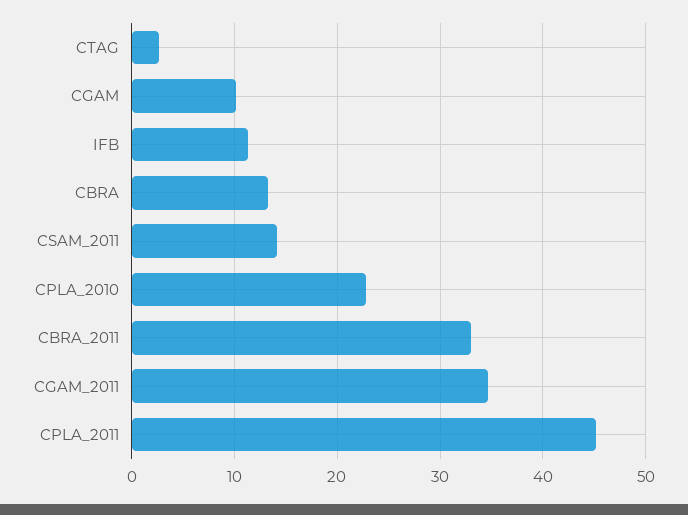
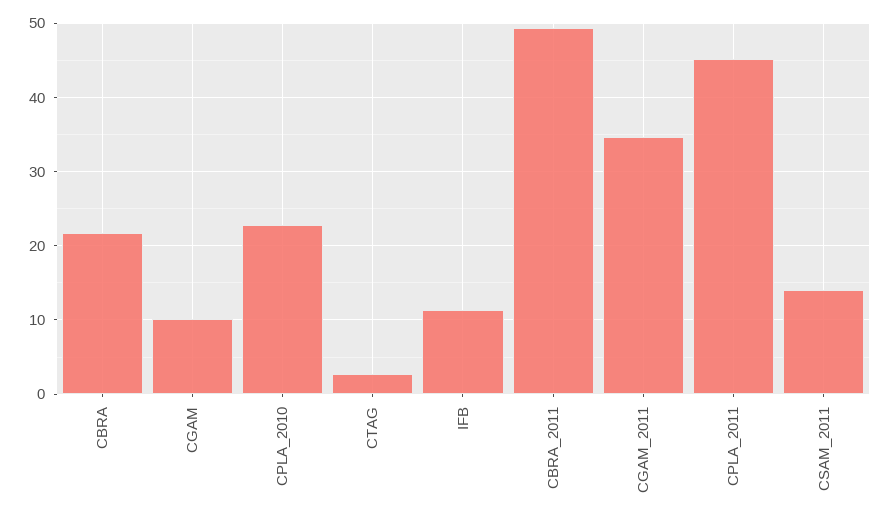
CBRA: 13 -> 22
CBRA_2011: 33 -> 49

